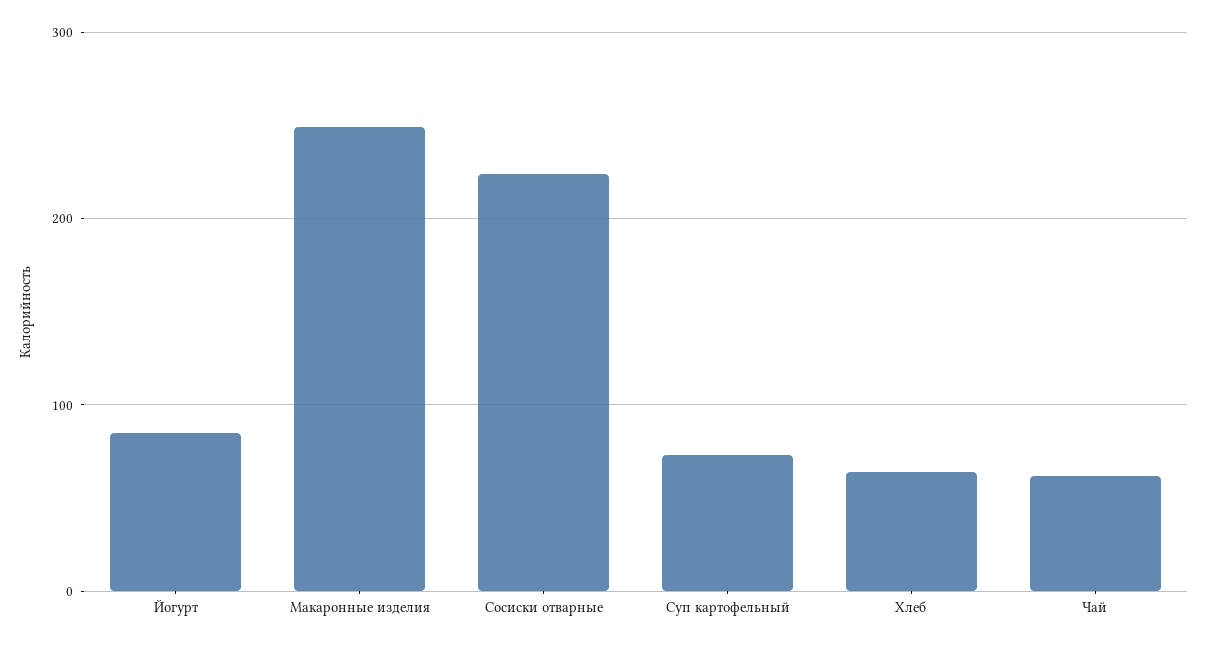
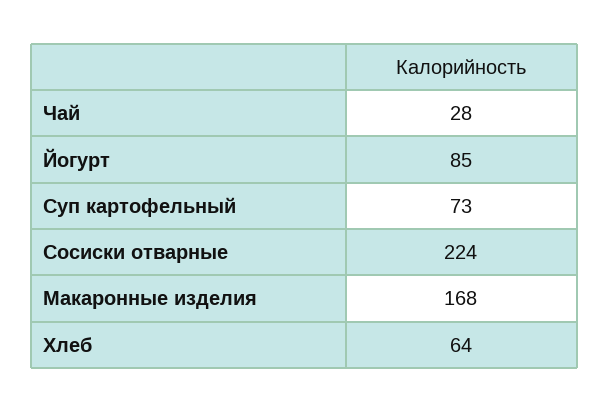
Макаронные изделия: 250 -> 168
Чай: 60 -> 28

